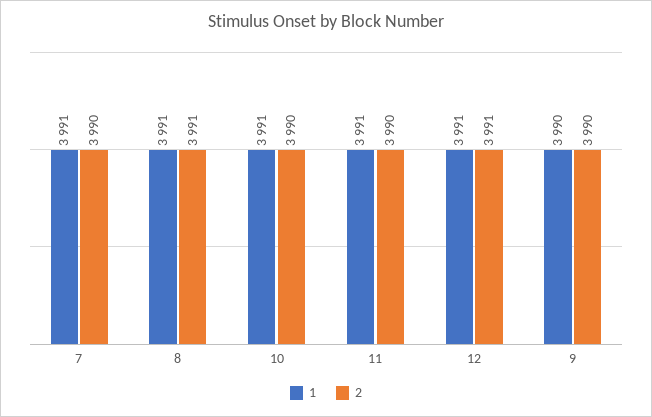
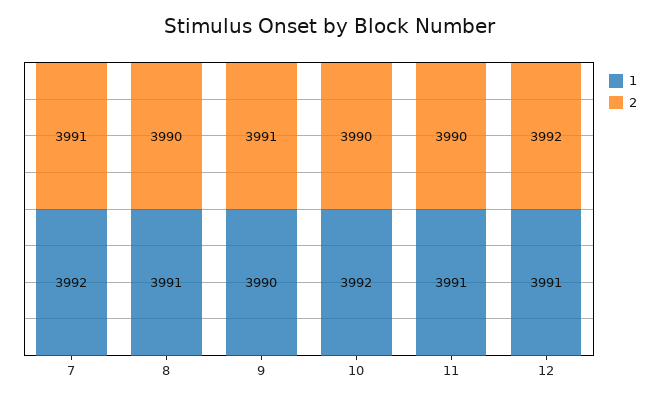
1, 7: 3991 -> 3992
2, 7: 3990 -> 3991
2, 8: 3991 -> 3990
1, 10: 3991 -> 3992
2, 12: 3991 -> 3992
2, 9: 3990 -> 3991

